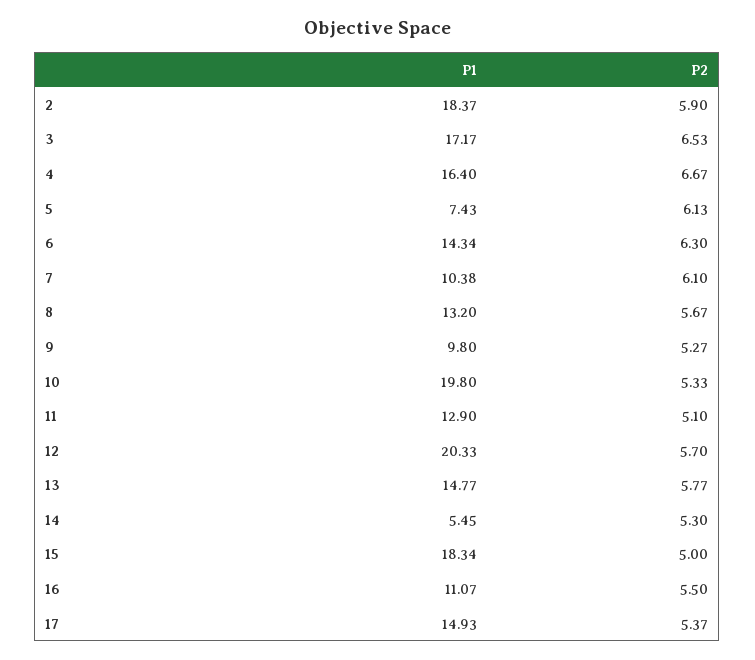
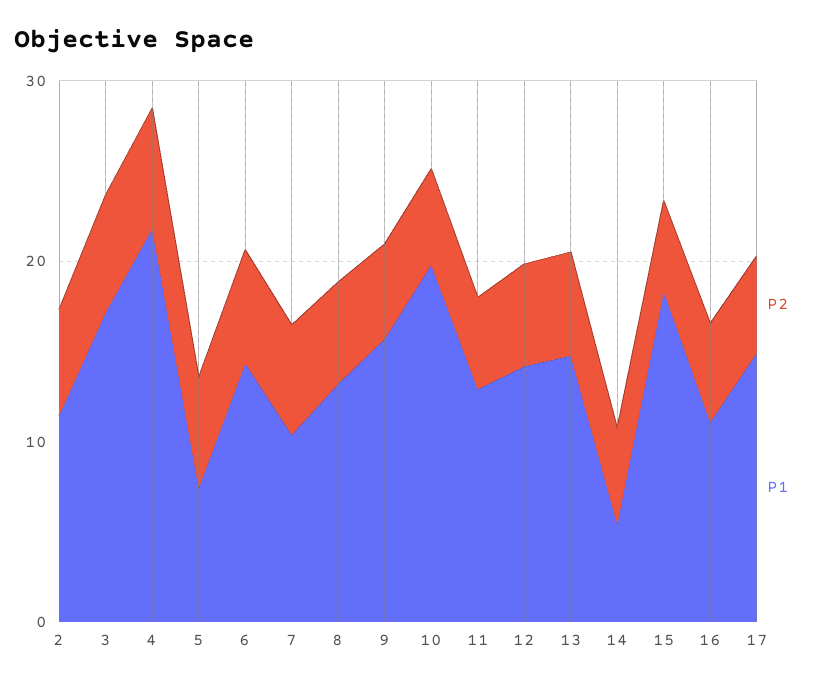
P1, 2: 18.37 -> 12
P1, 4: 16.4 -> 22
P1, 9: 9.8 -> 16
P1, 12: 20.33 -> 14

